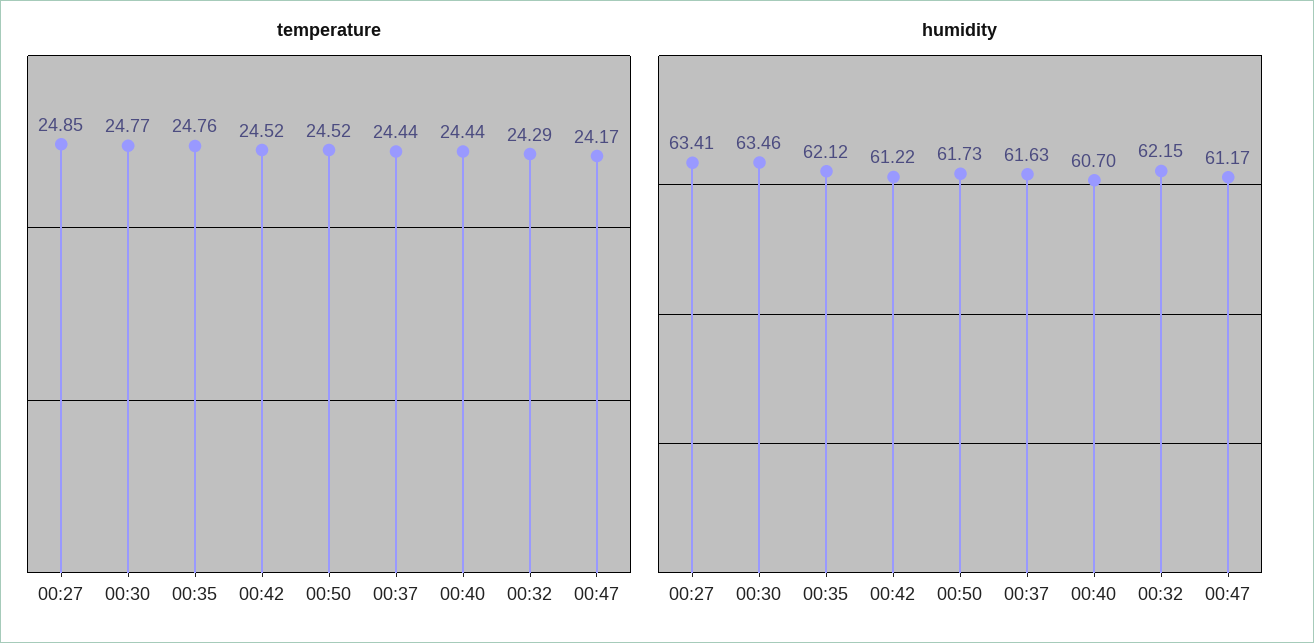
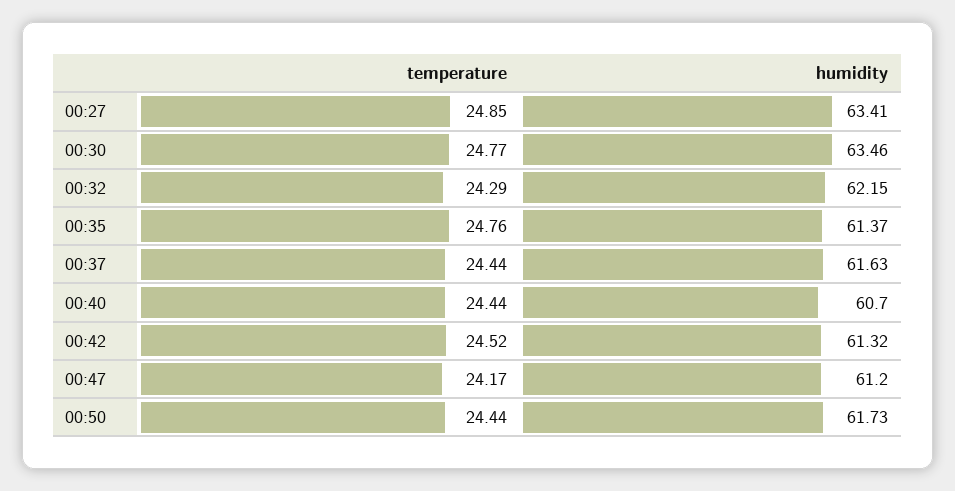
temperature, 00:50: 24.52 -> 24.44
humidity, 00:35: 62.12 -> 61.37
humidity, 00:42: 61.22 -> 61.32
humidity, 00:47: 61.17 -> 61.2

